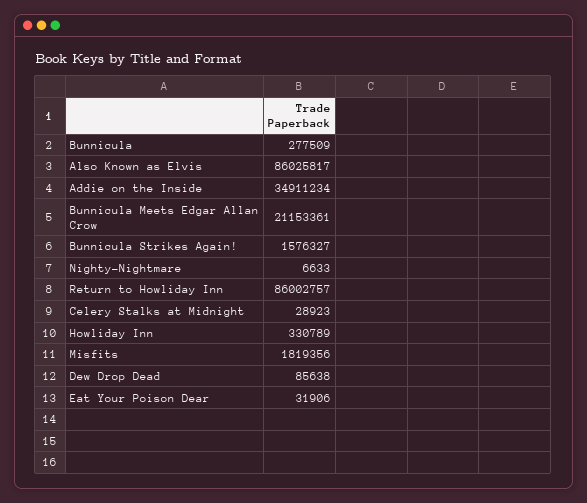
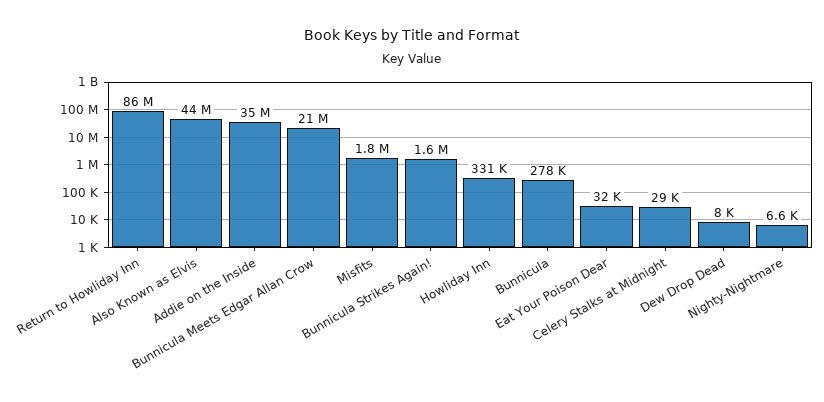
Also Known as Elvis: 86025817 -> 44000000
Dew Drop Dead: 85638 -> 8000

